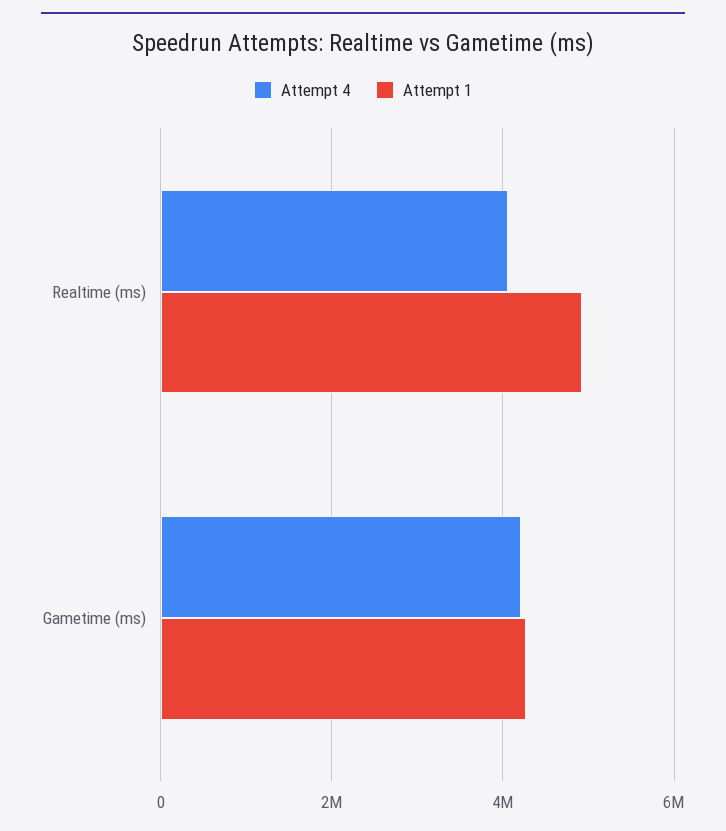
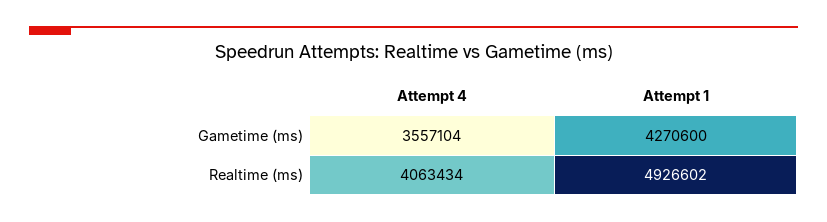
Attempt 4, Gametime (ms): 4200000 -> 3557104

